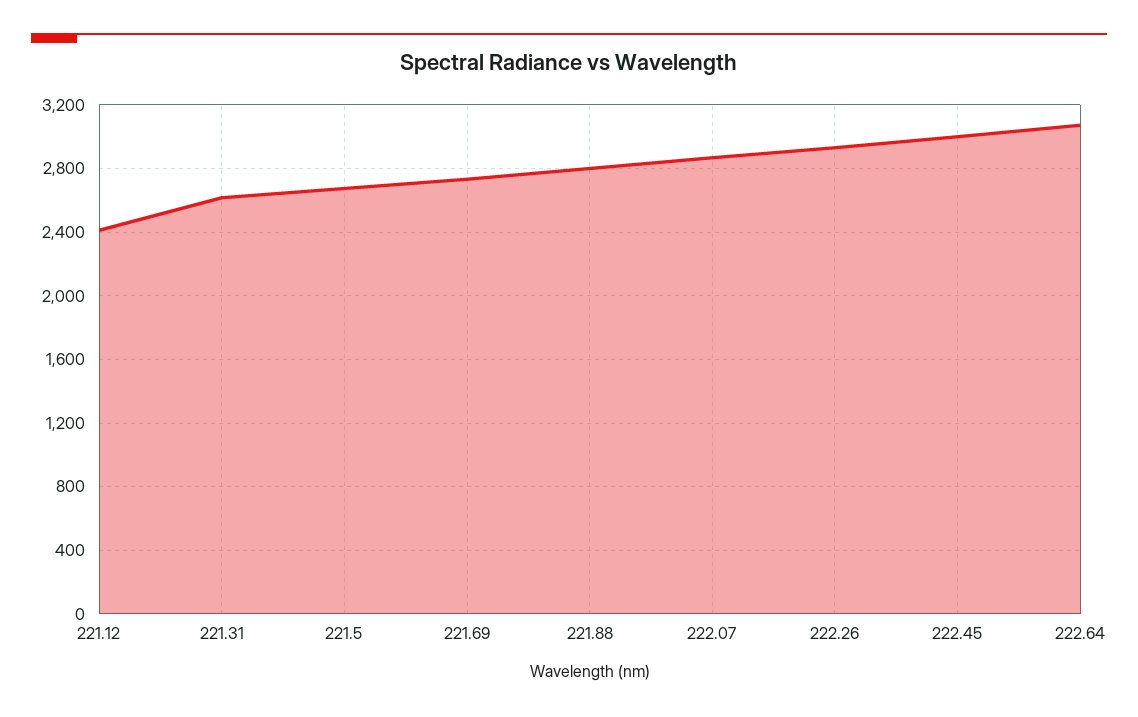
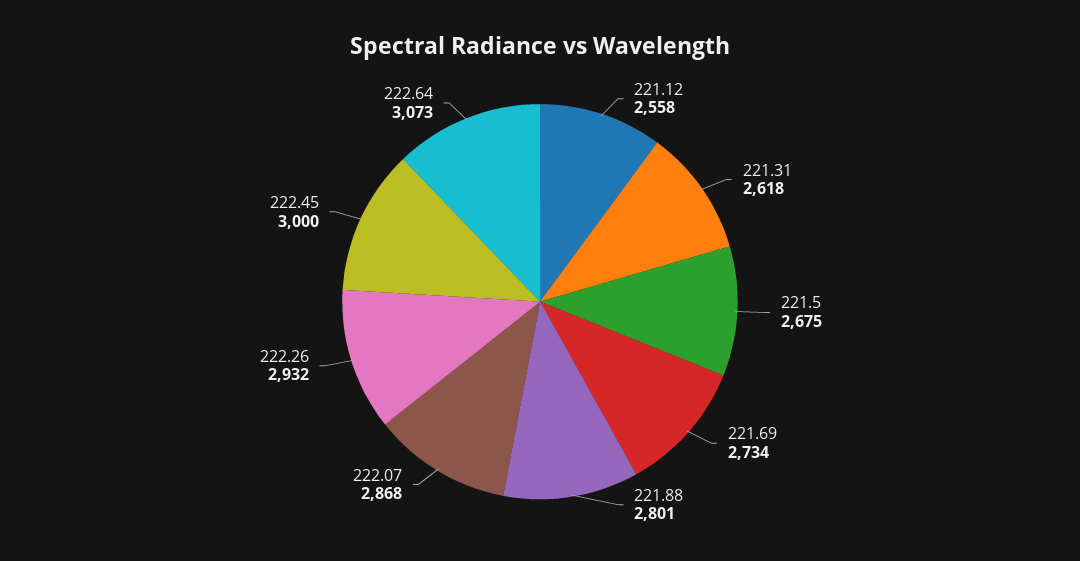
221.12: 2400 -> 2558

